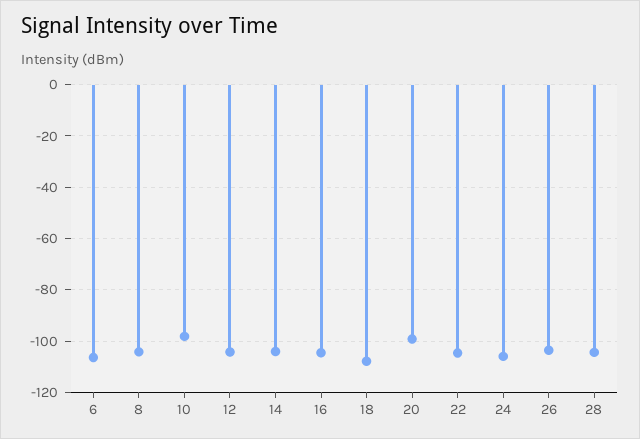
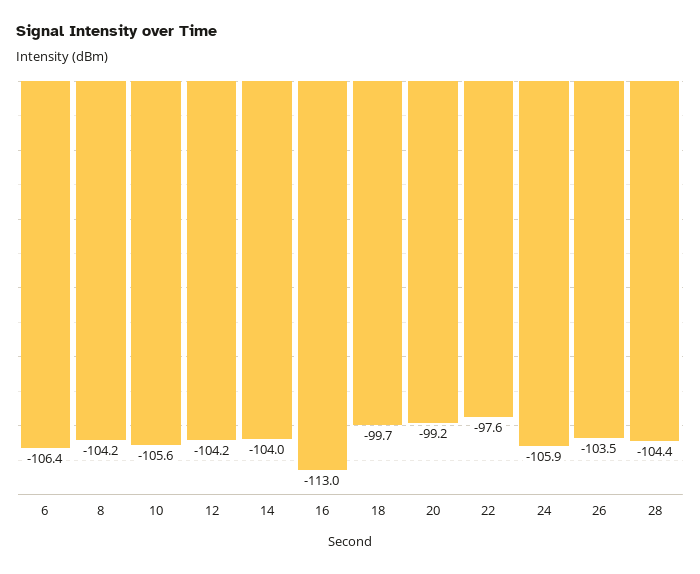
10: -97.5 -> -105.6
16: -105 -> -113
18: -107.5 -> -99.7
22: -105 -> -97.6

